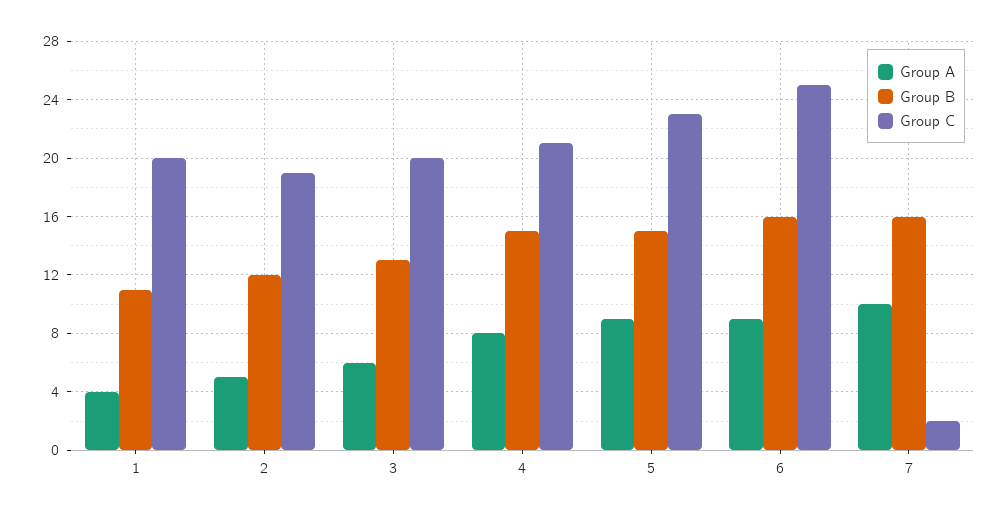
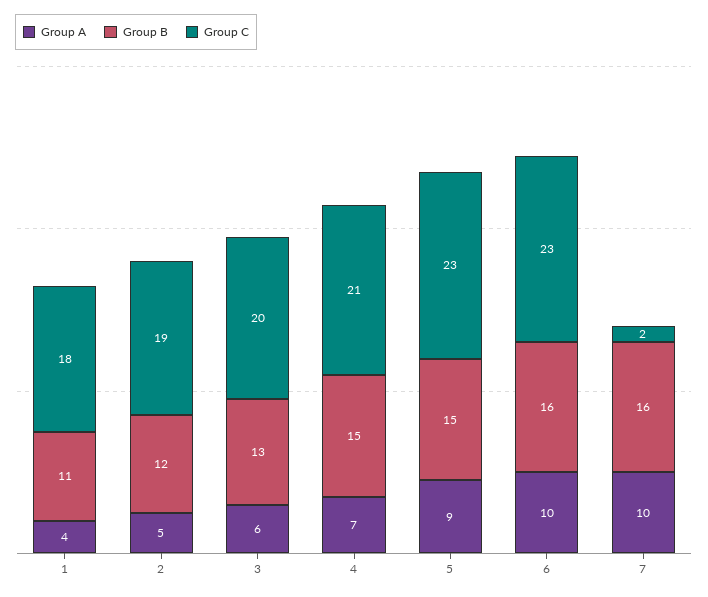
Group C, 1: 20 -> 18
Group A, 4: 8 -> 7
Group A, 6: 9 -> 10
Group C, 6: 25 -> 23

